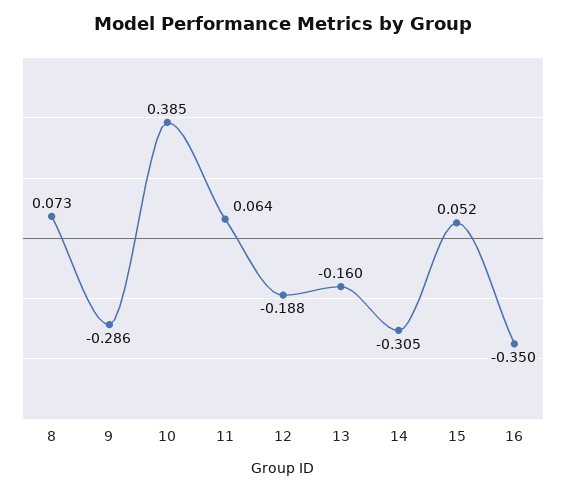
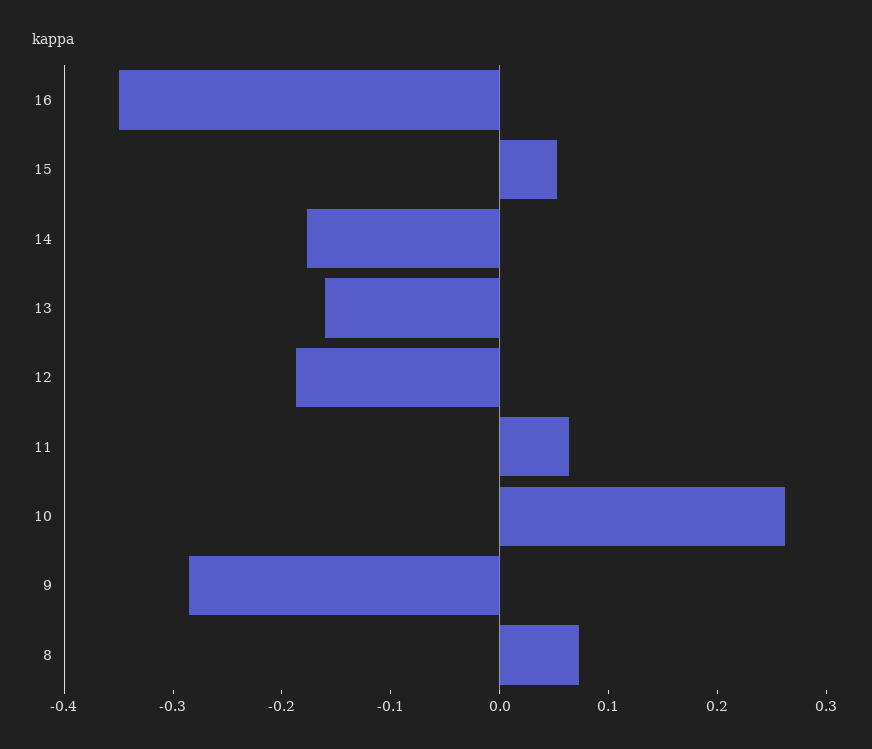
10: 0.385 -> 0.26
14: -0.305 -> -0.18

